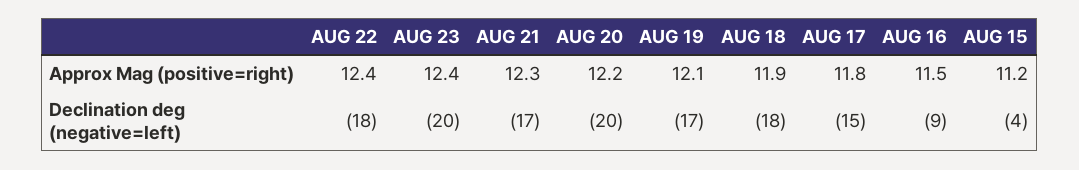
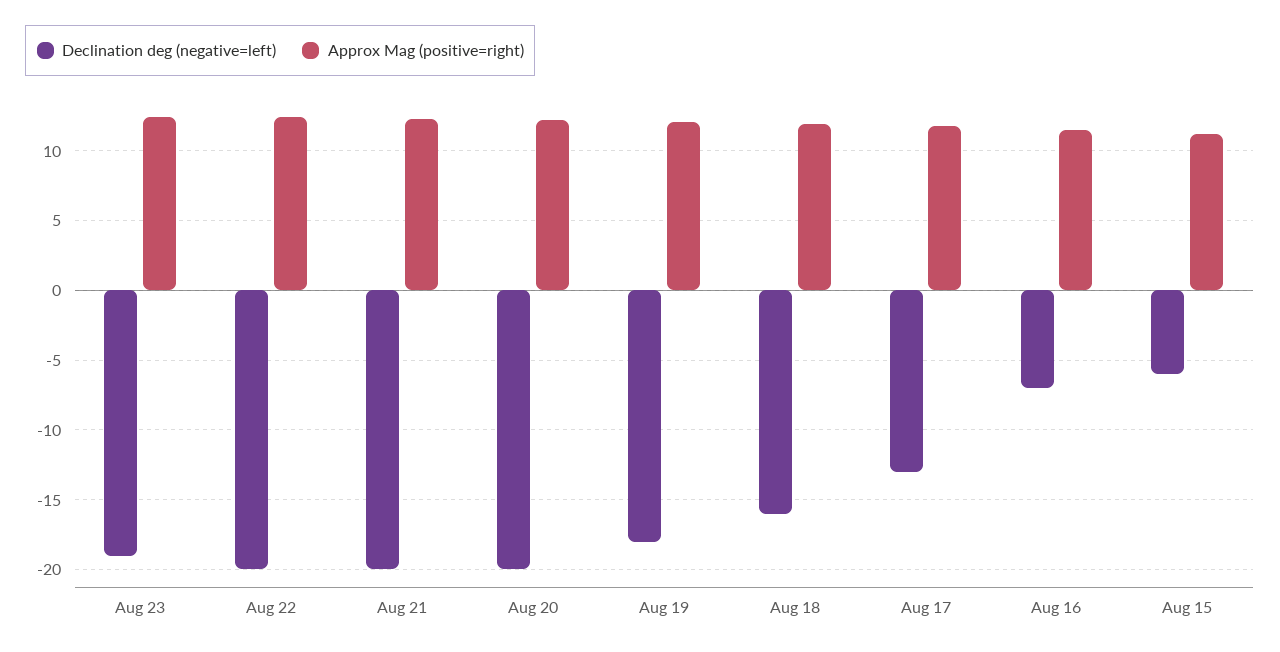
Declination deg (negative=left), AUG 22: -18 -> -20
Declination deg (negative=left), AUG 23: -20 -> -19
Declination deg (negative=left), AUG 21: -17 -> -20
Declination deg (negative=left), AUG 19: -17 -> -18
Declination deg (negative=left), AUG 18: -18 -> -16
Declination deg (negative=left), AUG 17: -15 -> -13
Declination deg (negative=left), AUG 16: -9 -> -7
Declination deg (negative=left), AUG 15: -4 -> -6

